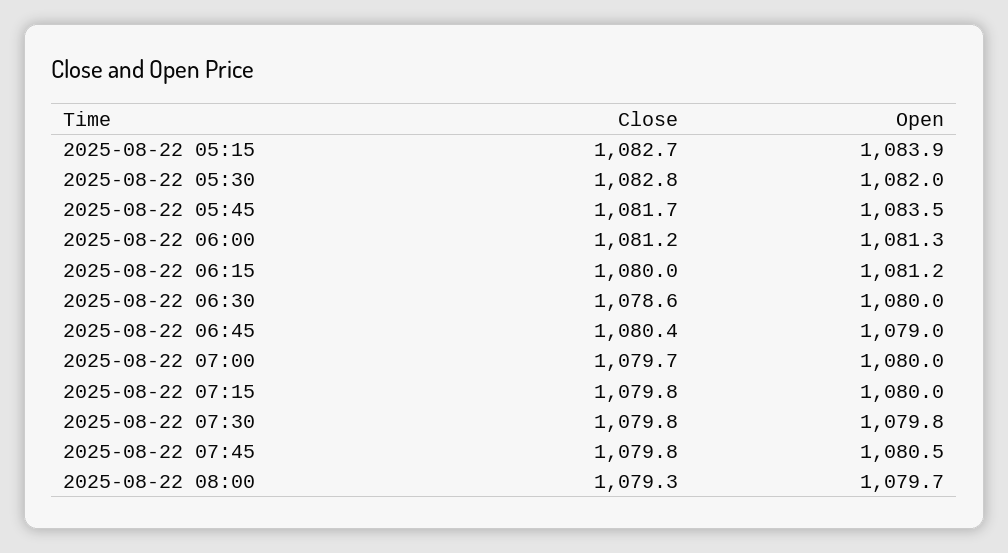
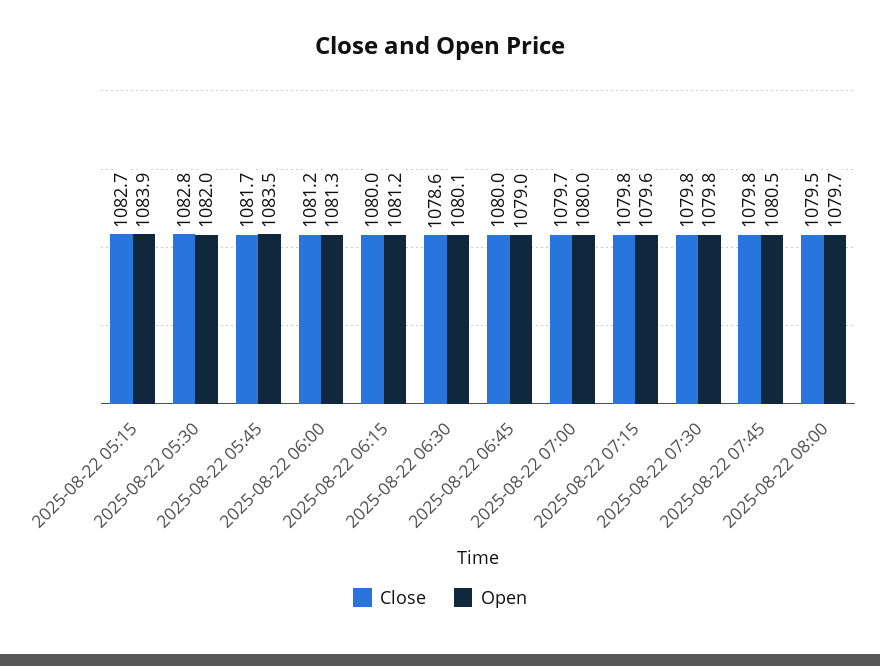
Open, 2025-08-22 06:30: 1080 -> 1080.1
Close, 2025-08-22 06:45: 1080.4 -> 1080
Open, 2025-08-22 07:15: 1080 -> 1079.6
Close, 2025-08-22 08:00: 1079.3 -> 1079.5

